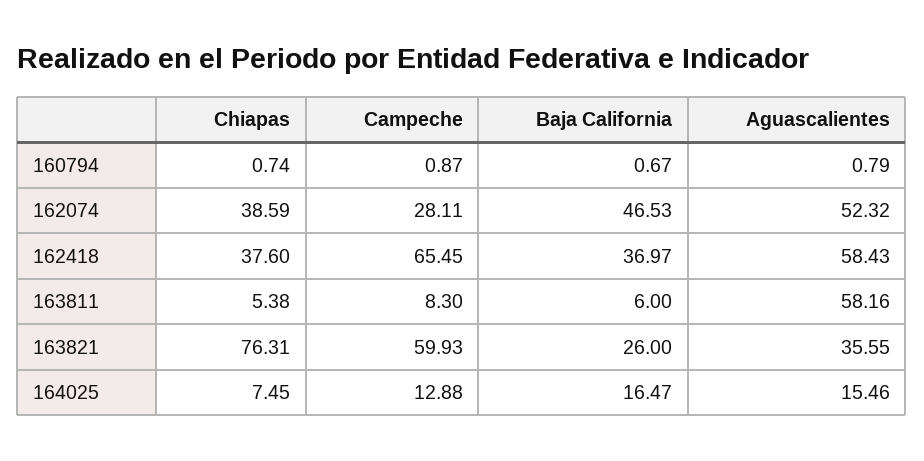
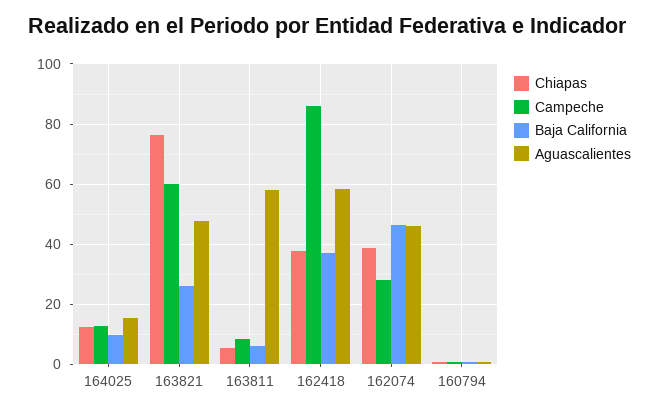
Aguascalientes, 162074: 52.32 -> 46
Campeche, 162418: 65.45 -> 86
Aguascalientes, 163821: 35.55 -> 48
Chiapas, 164025: 7.45 -> 12
Baja California, 164025: 16.47 -> 10

